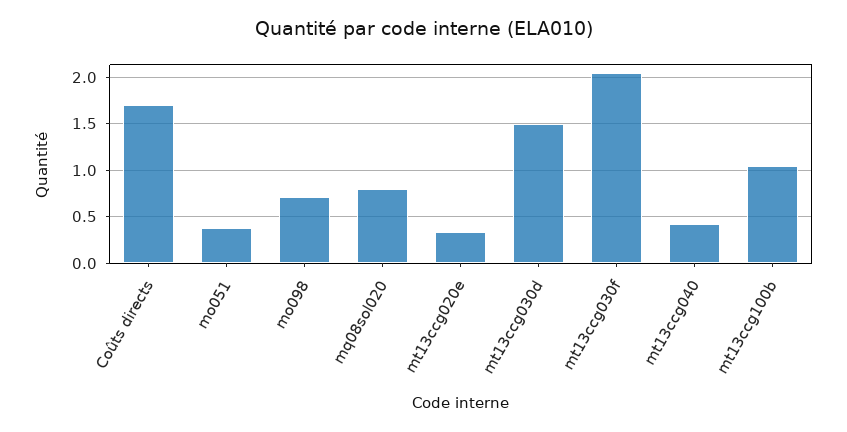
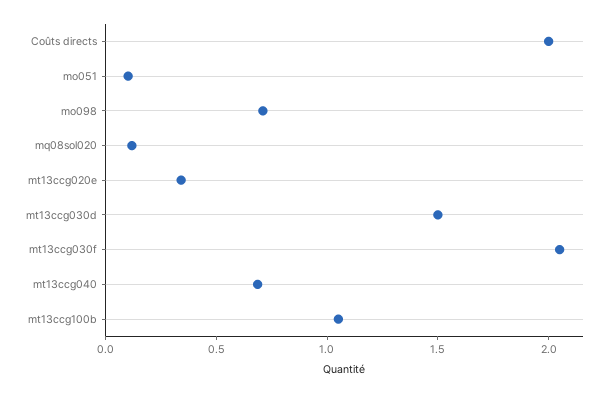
Coûts directs: 1.7 -> 2
mo051: 0.4 -> 0.1
mq08sol020: 0.8 -> 0.1
mt13ccg040: 0.4 -> 0.7

